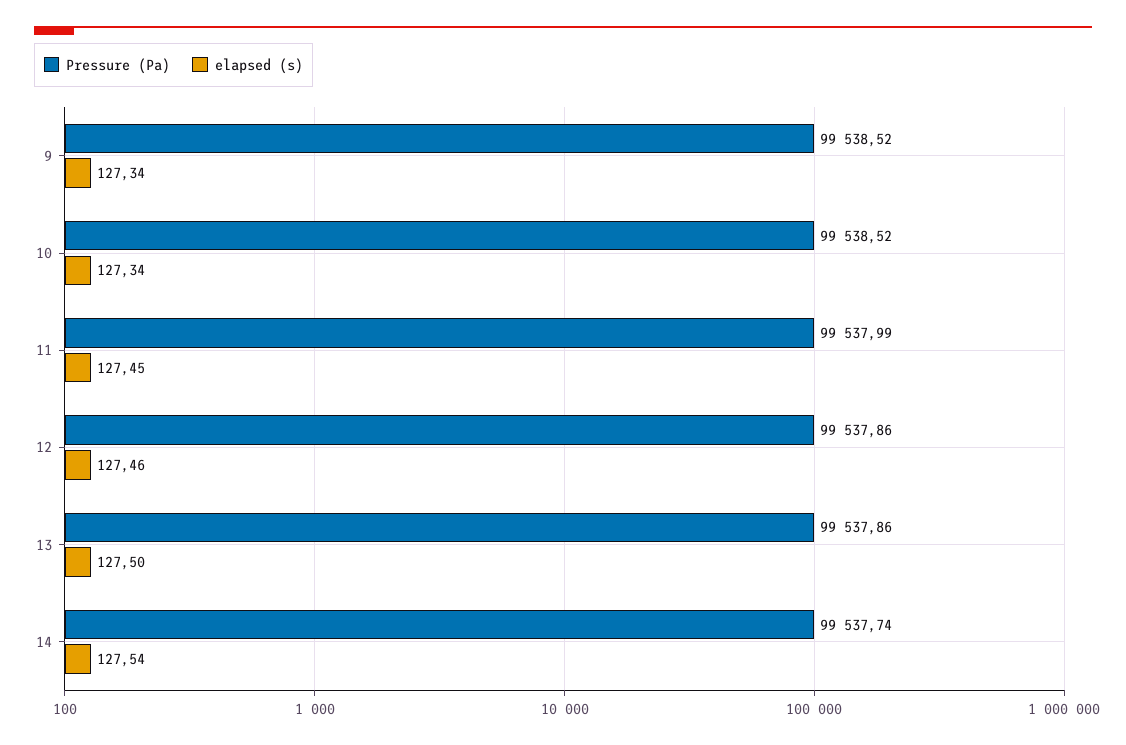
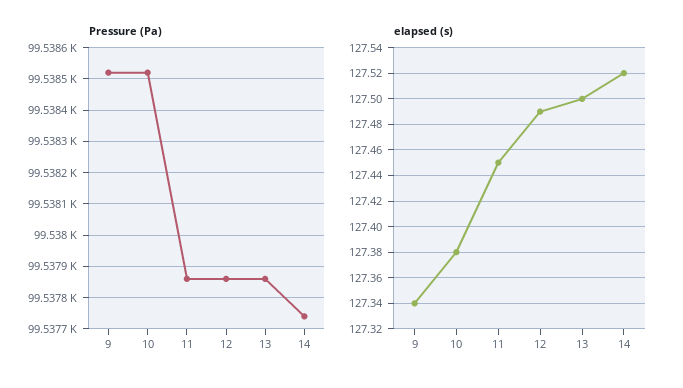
elapsed (s), 10: 127.34 -> 127.38
Pressure (Pa), 11: 99537.99 -> 99537.85
elapsed (s), 12: 127.46 -> 127.49
elapsed (s), 14: 127.54 -> 127.52

